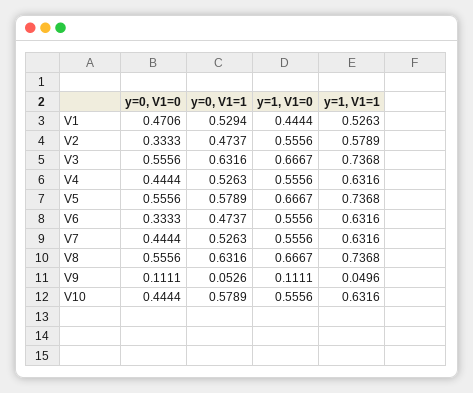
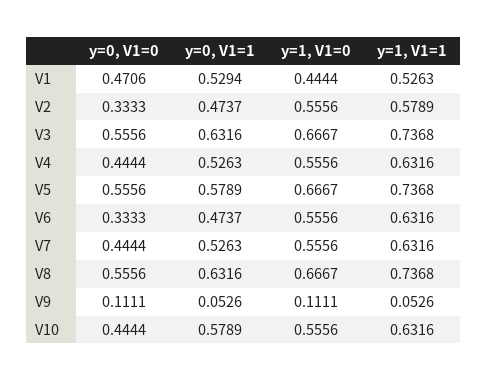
y=1, V1=1, V9: 0.0496 -> 0.0526

